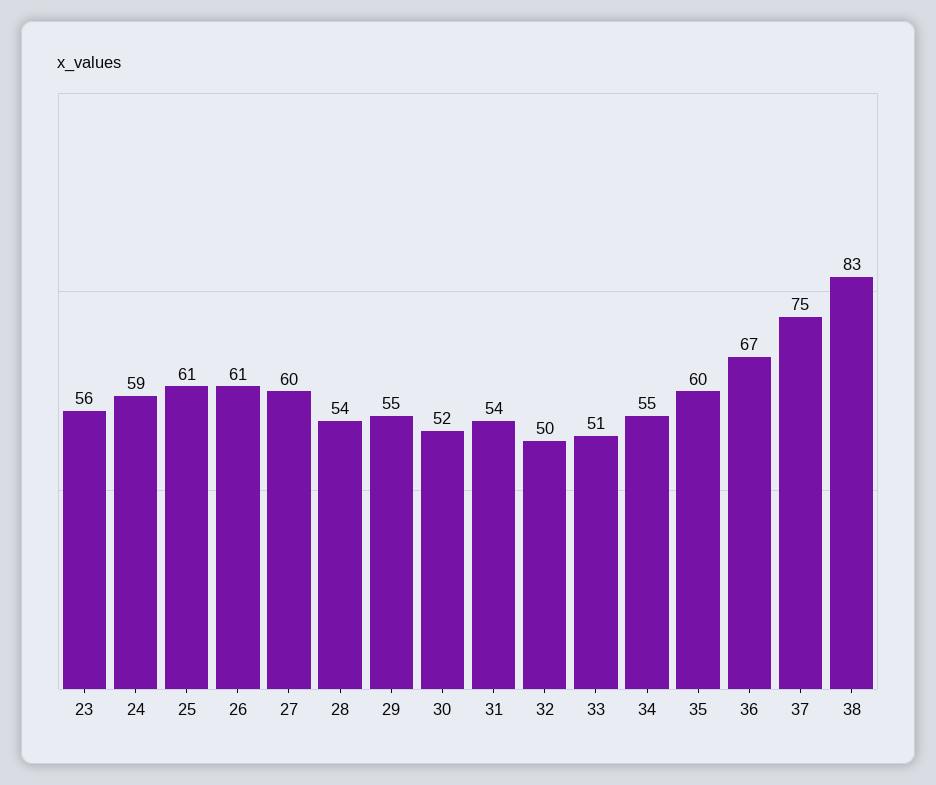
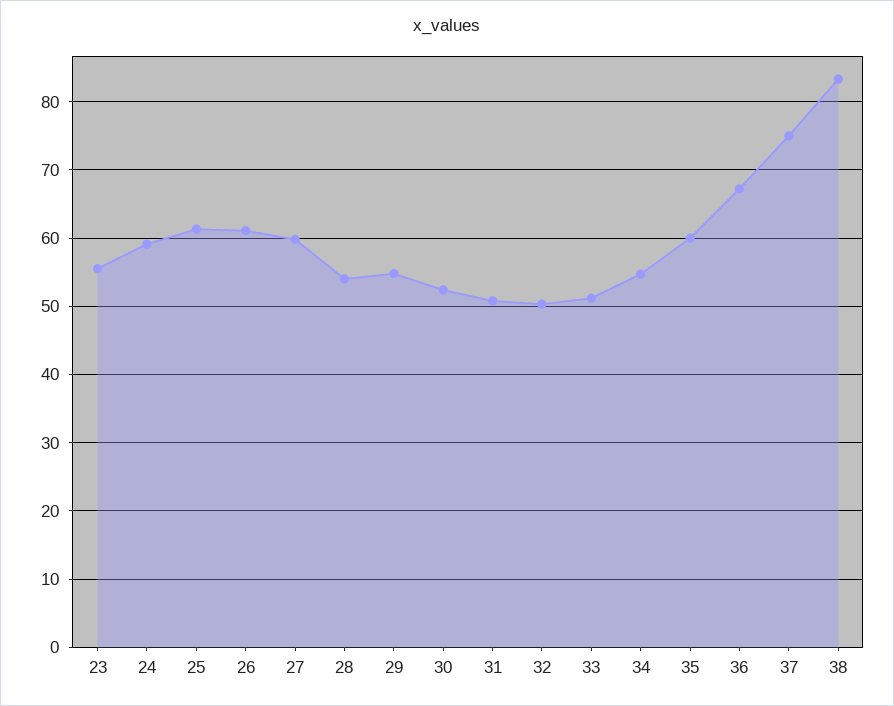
31: 54 -> 51

